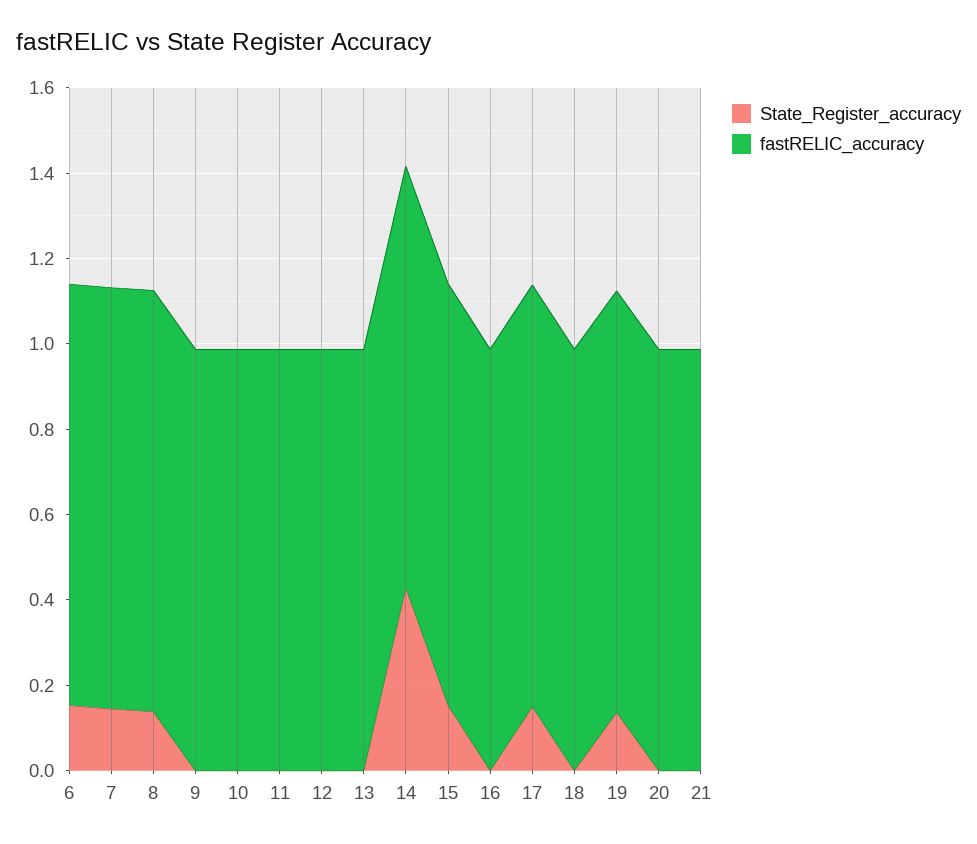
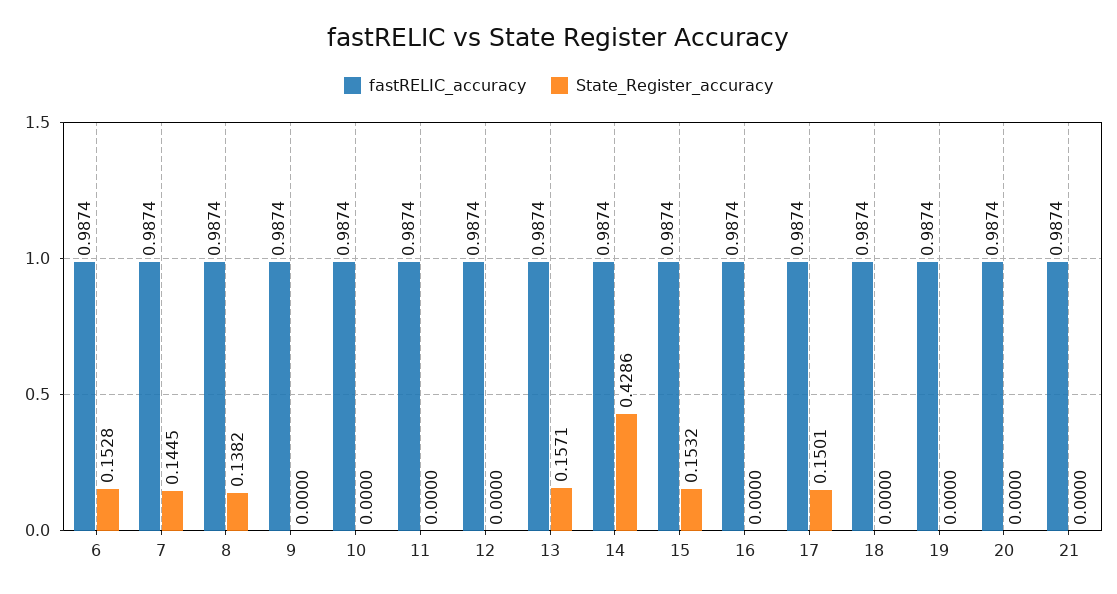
State_Register_accuracy, 13: 0 -> 0.1571
State_Register_accuracy, 19: 0.15 -> 0

